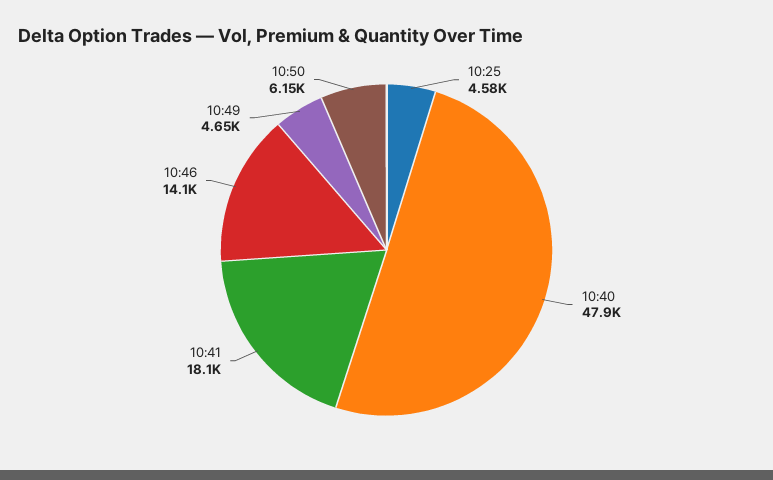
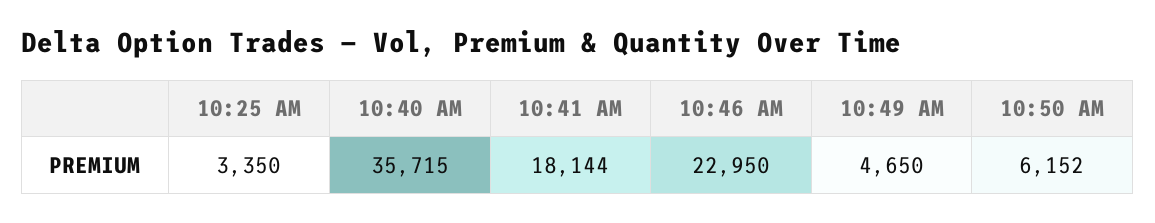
10:25: 4580 -> 3350
10:40: 47900 -> 35715
10:46: 14100 -> 22950

